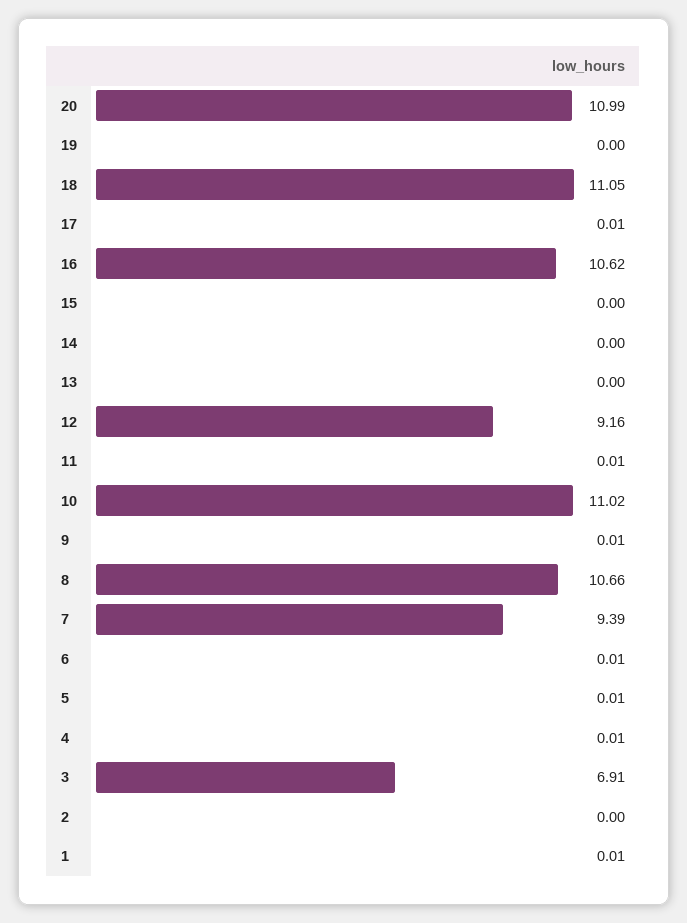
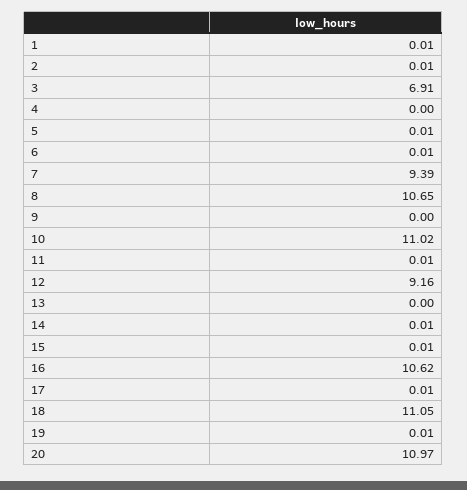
20: 10.99 -> 10.97
19: 0 -> 0.01
15: 0 -> 0.01
14: 0 -> 0.01
9: 0.01 -> 0
8: 10.66 -> 10.65
4: 0.01 -> 0
2: 0 -> 0.01

